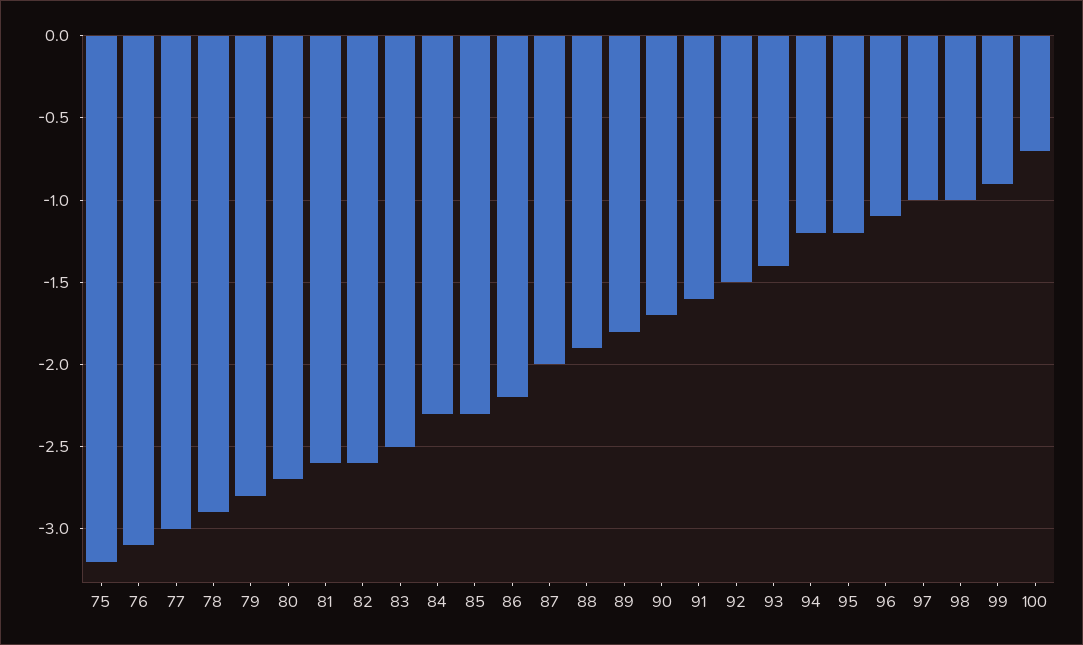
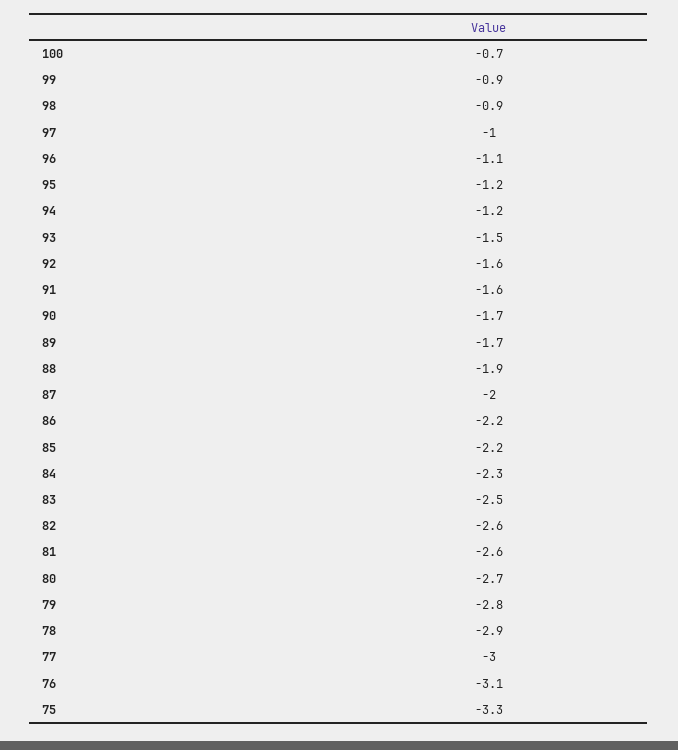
75: -3.2 -> -3.3
85: -2.3 -> -2.2
89: -1.8 -> -1.7
92: -1.5 -> -1.6
93: -1.4 -> -1.5
98: -1 -> -0.9

